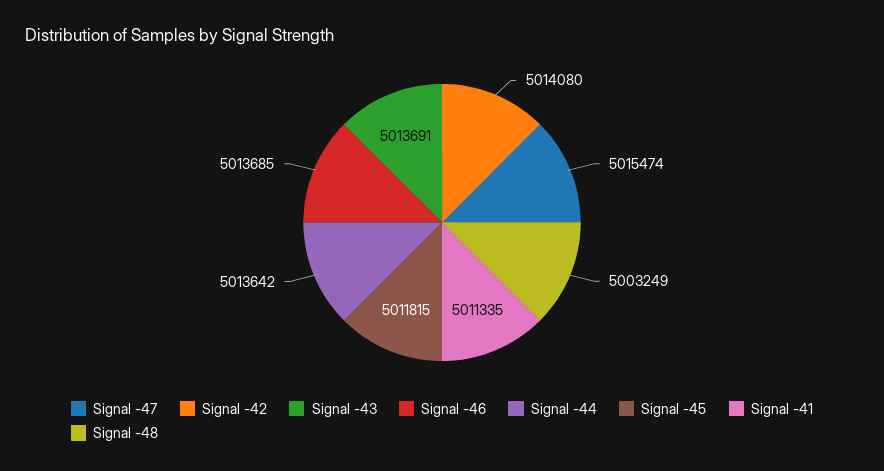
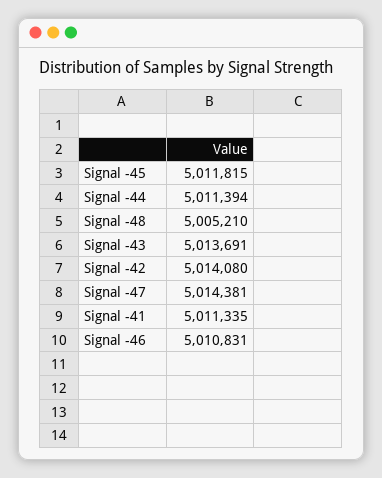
Signal -47: 5015474 -> 5014381
Signal -46: 5013685 -> 5010831
Signal -44: 5013642 -> 5011394
Signal -48: 5003249 -> 5005210

